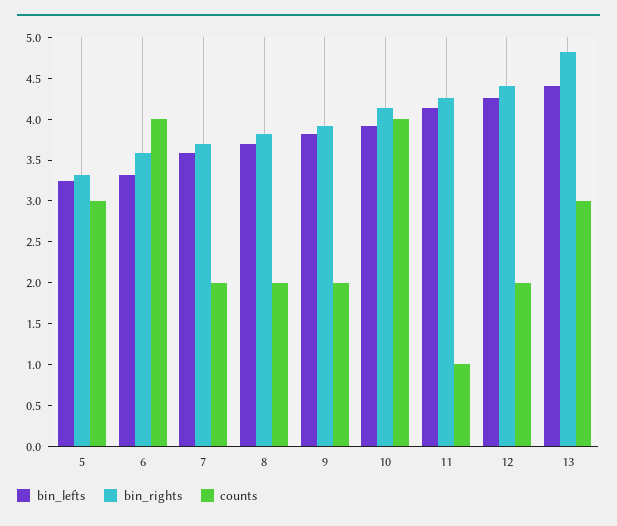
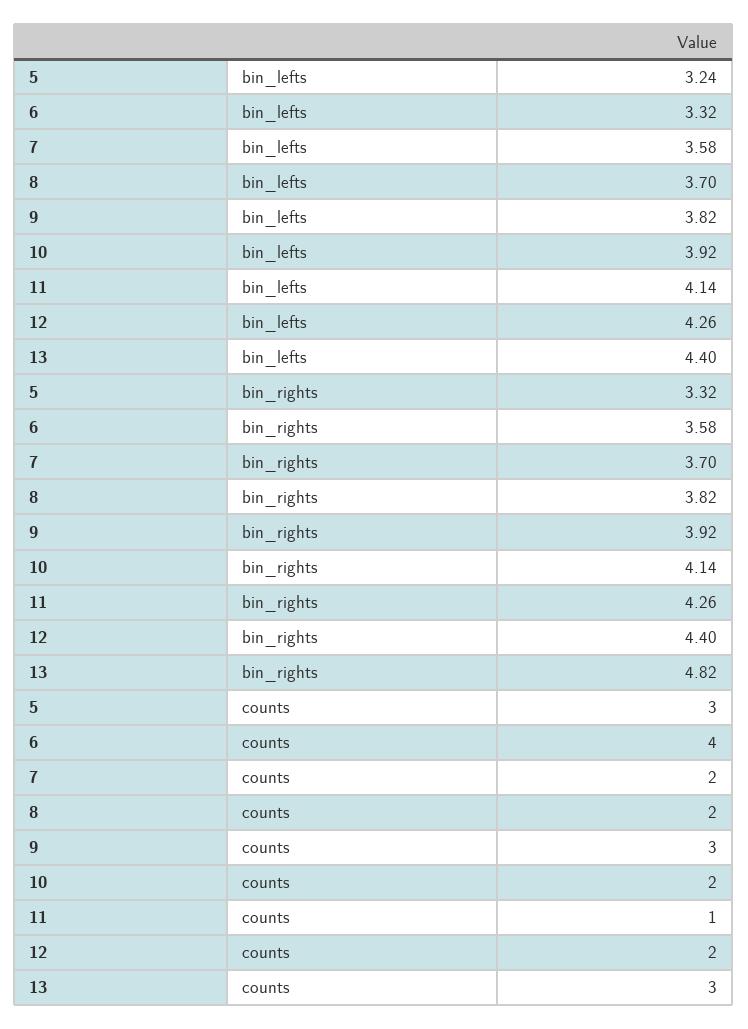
counts, 9: 2 -> 3
counts, 10: 4 -> 2

